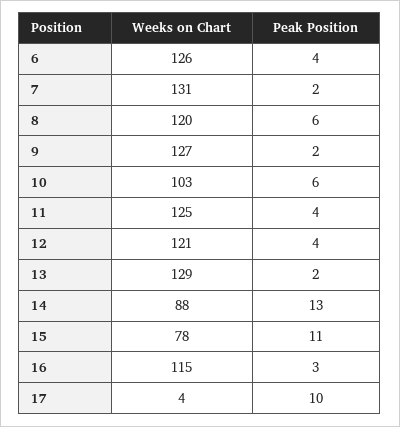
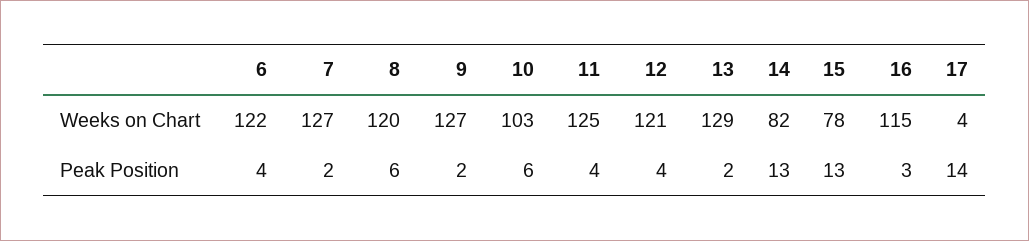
Weeks on Chart, 6: 126 -> 122
Weeks on Chart, 7: 131 -> 127
Weeks on Chart, 14: 88 -> 82
Peak Position, 15: 11 -> 13
Peak Position, 17: 10 -> 14

